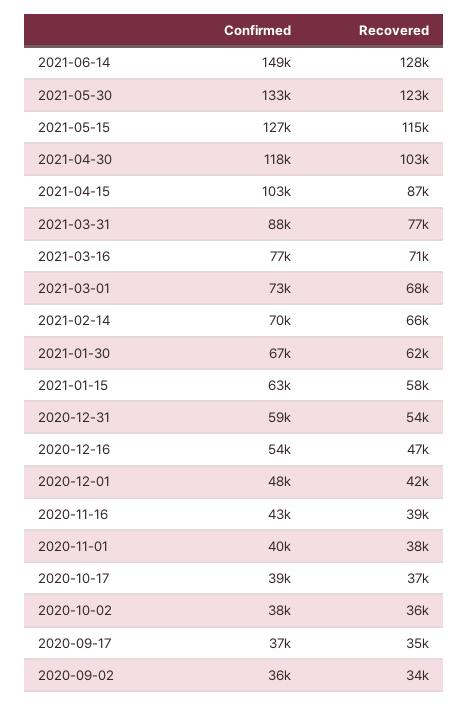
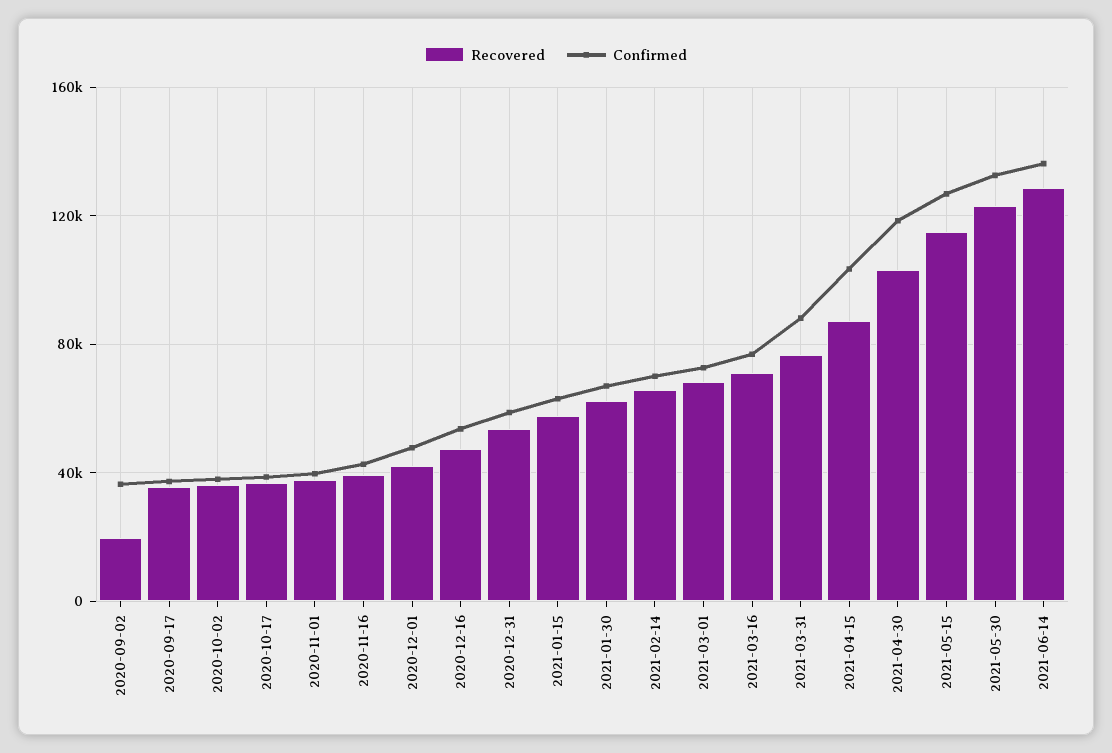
Confirmed, 2021-06-14: 149000 -> 135000
Recovered, 2020-09-02: 34000 -> 20000

